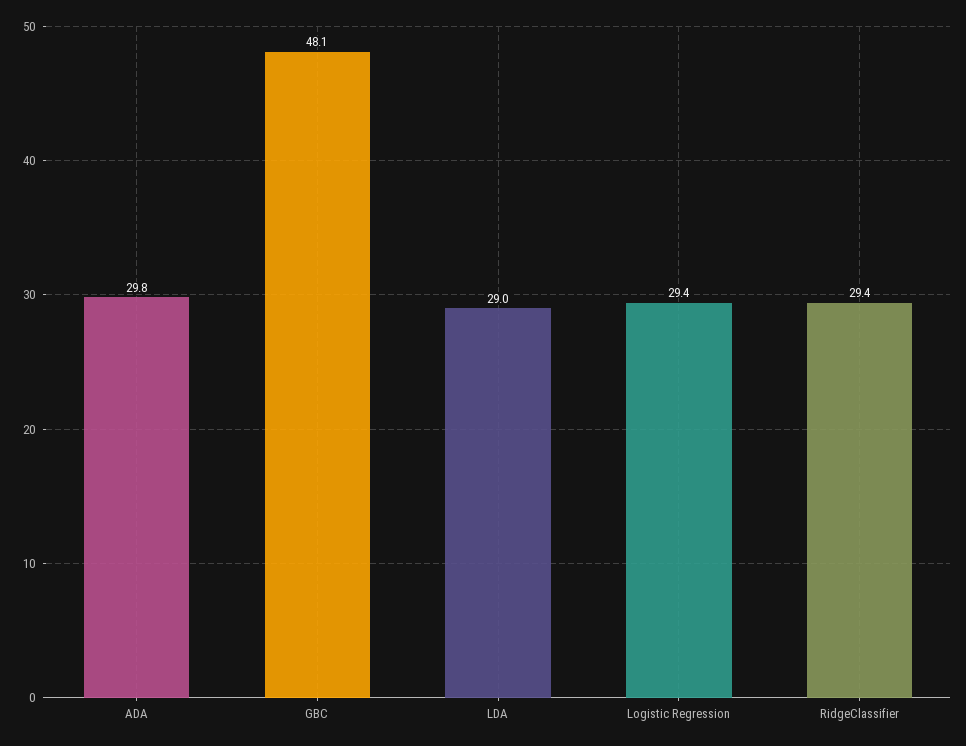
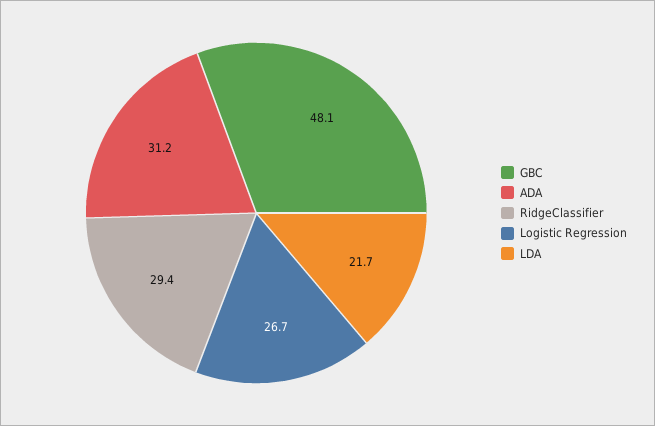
ADA: 29.8 -> 31.2
LDA: 29 -> 21.7
Logistic Regression: 29.4 -> 26.7

